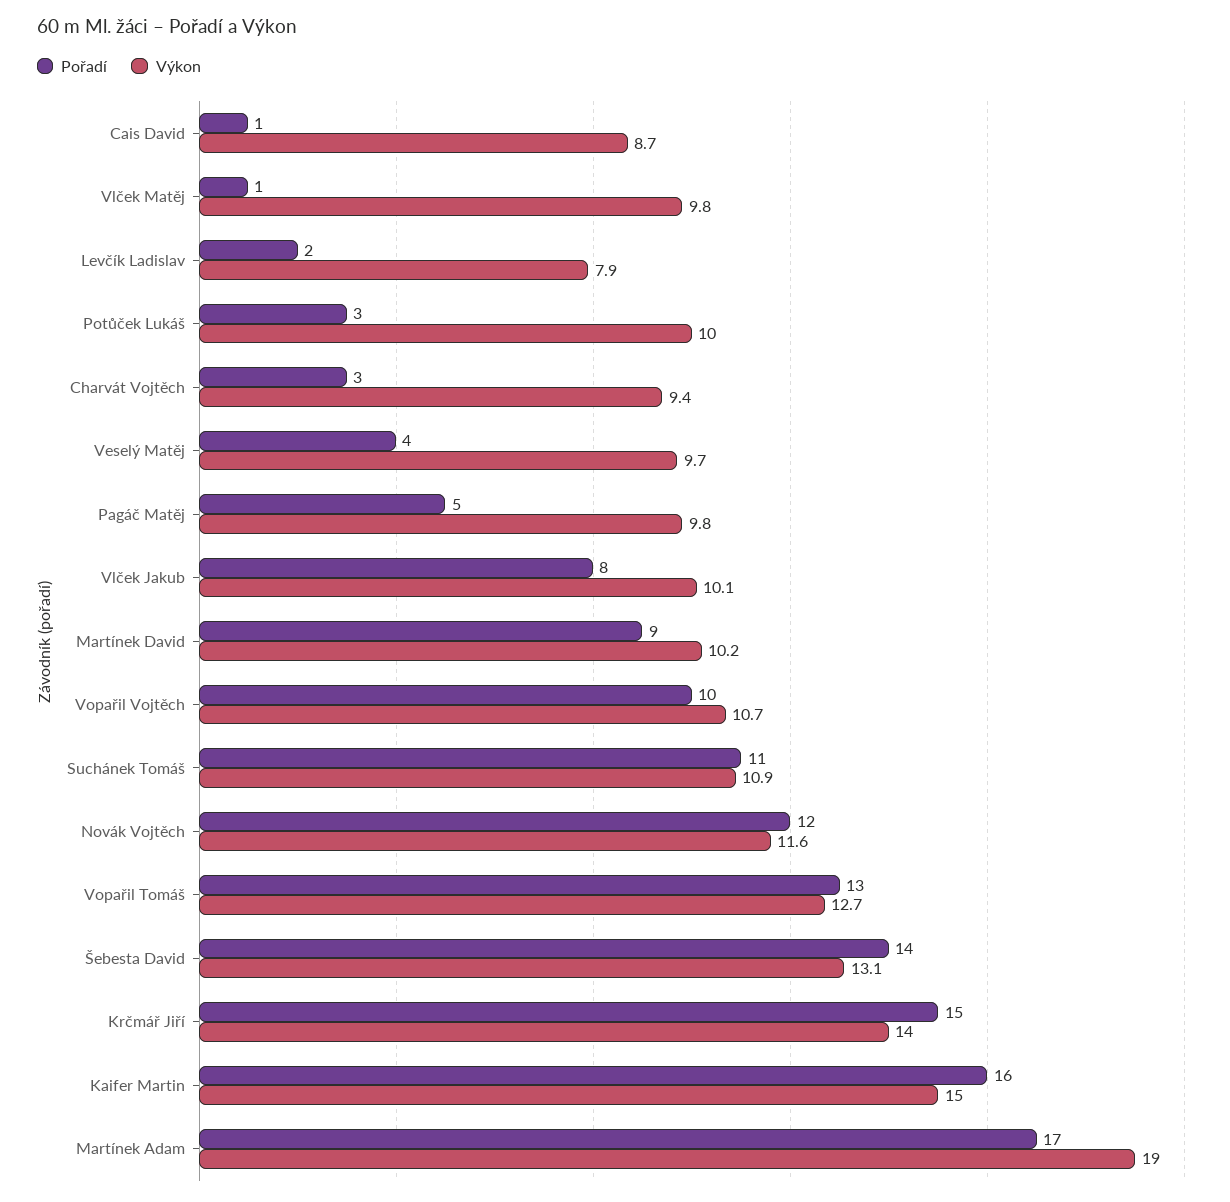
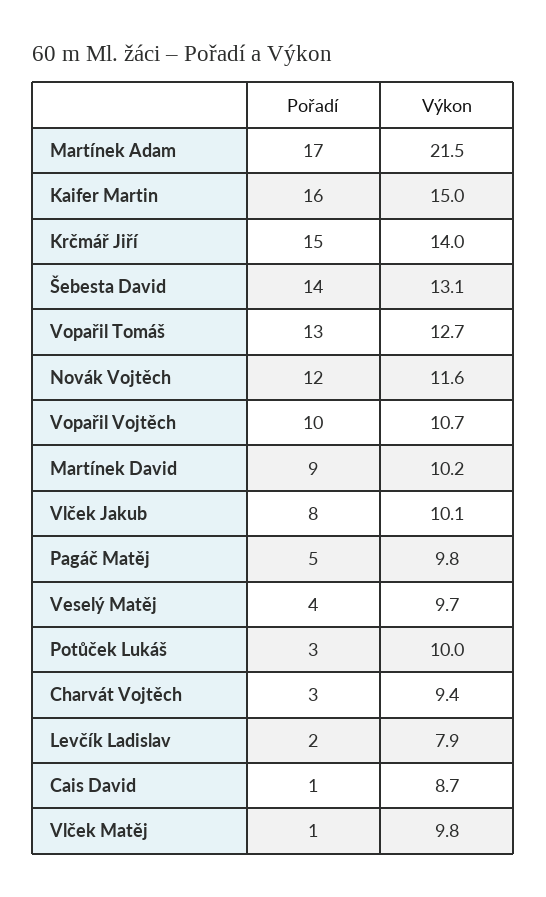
Pořadí, Suchánek Tomáš: 11 -> none
Výkon, Suchánek Tomáš: 10.9 -> none
Výkon, Martínek Adam: 19 -> 21.5

